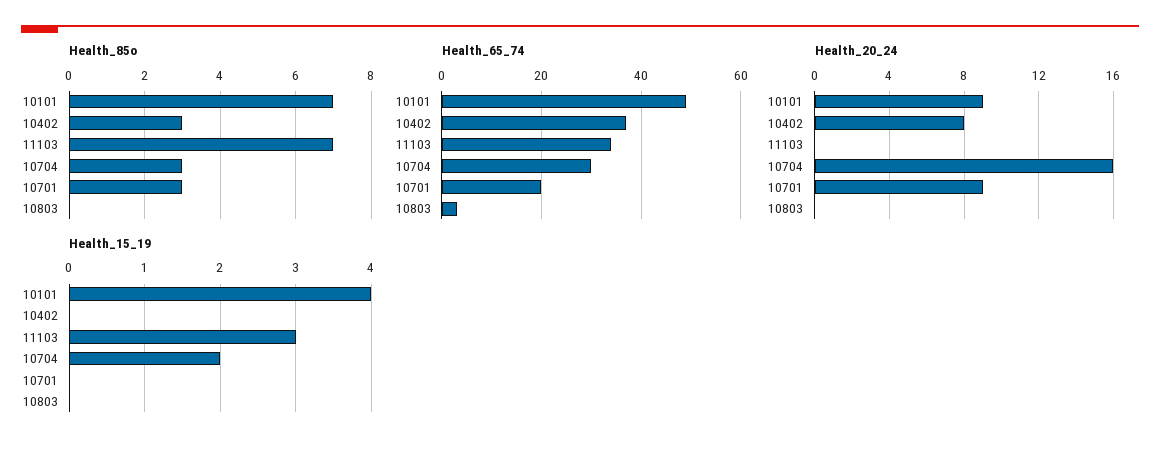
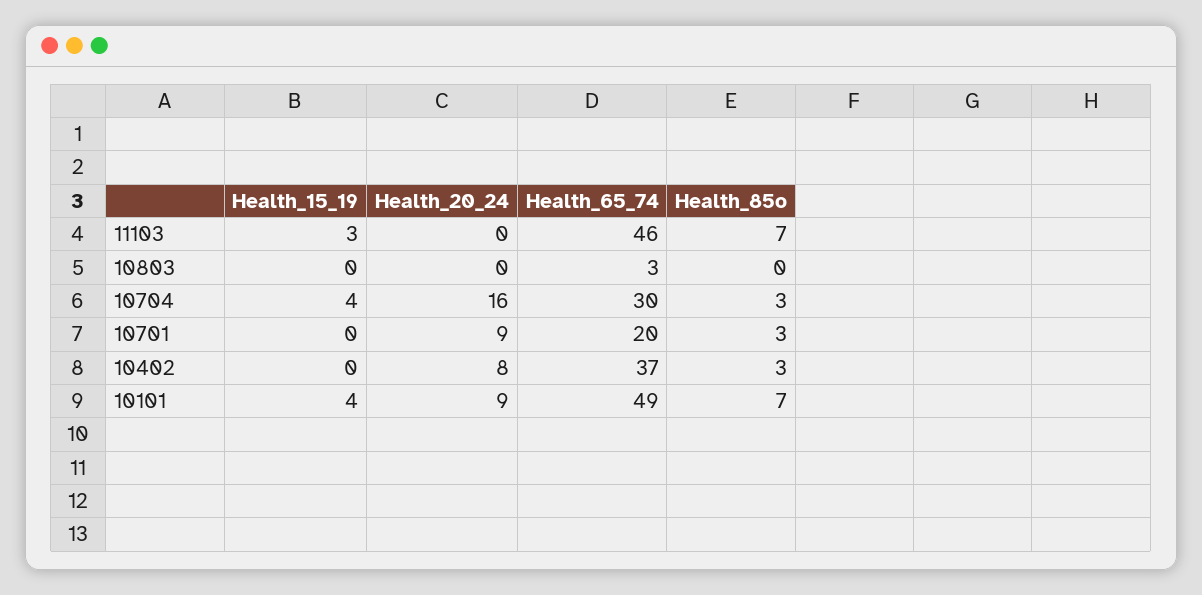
Health_65_74, 11103: 35 -> 46
Health_15_19, 10704: 2 -> 4

